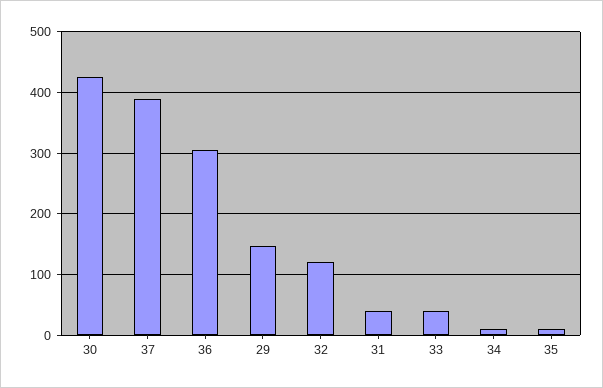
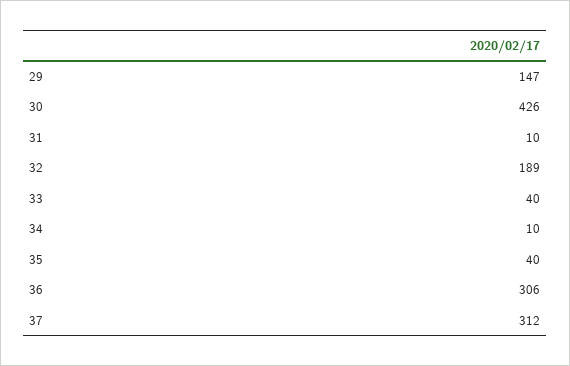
37: 390 -> 312
32: 120 -> 189
31: 40 -> 10
35: 10 -> 40

